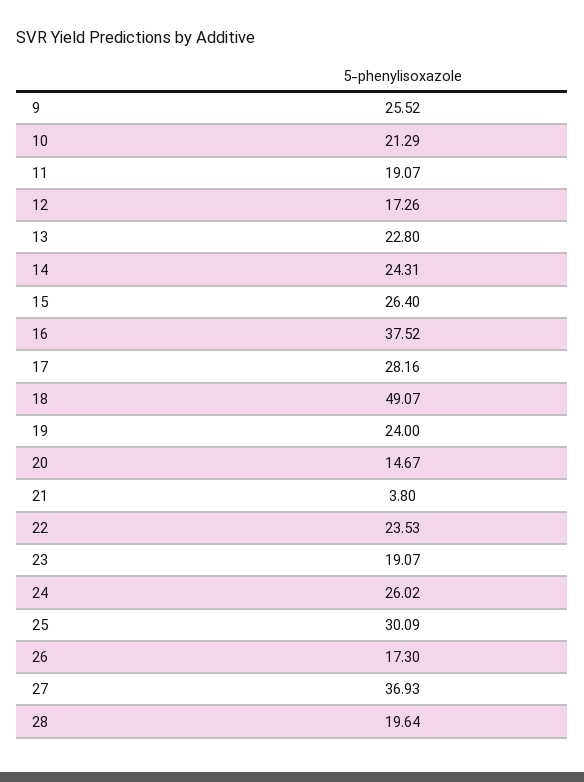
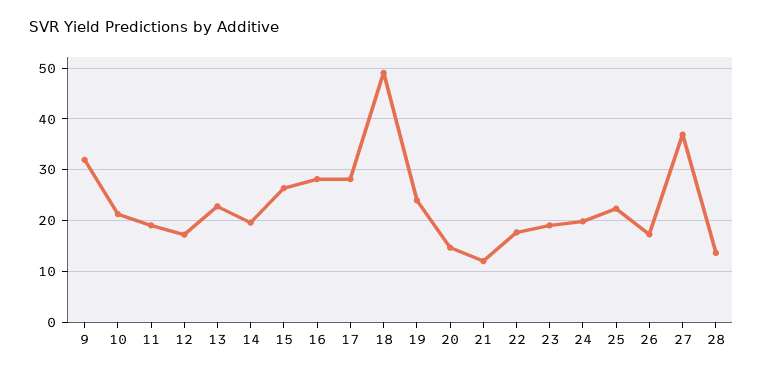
9: 25.52 -> 32
14: 24.31 -> 20
16: 37.52 -> 28
21: 3.8 -> 12
22: 23.53 -> 18
24: 26.02 -> 20
25: 30.09 -> 22
28: 19.64 -> 14

